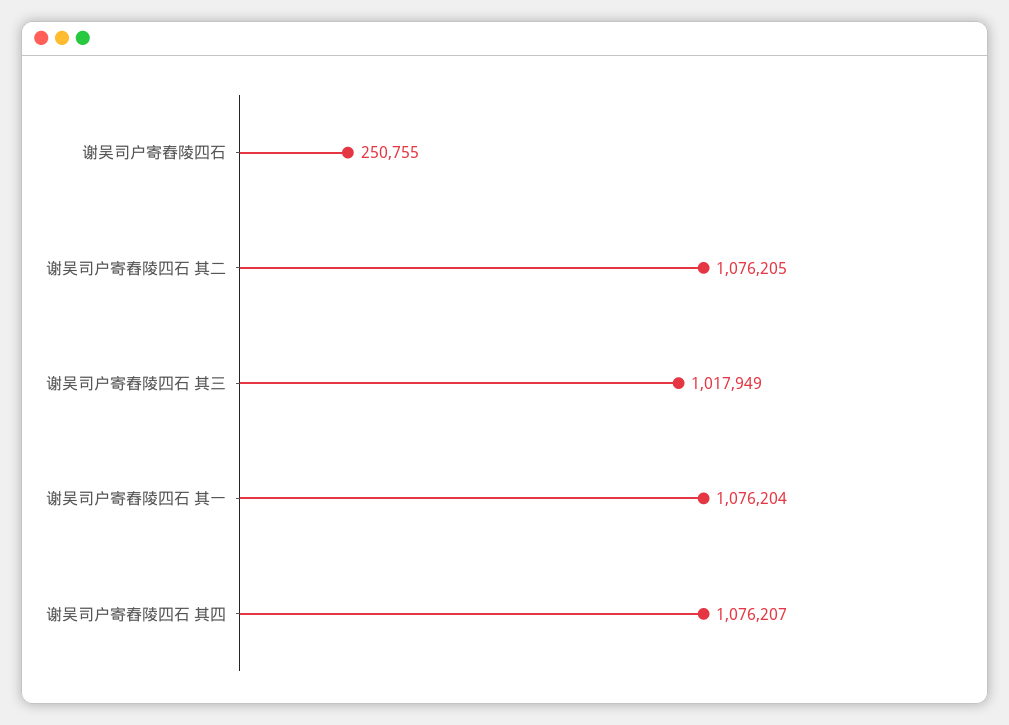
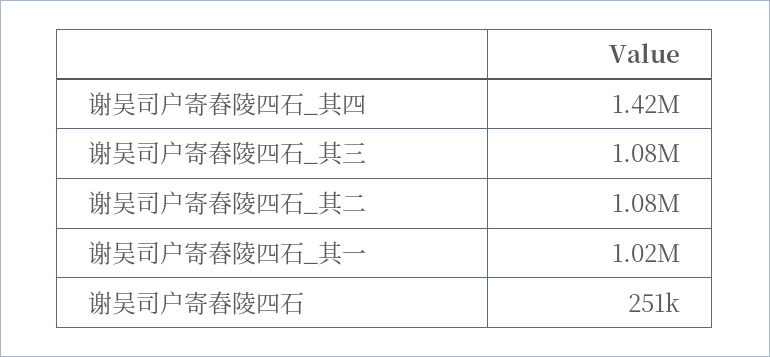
谢吴司户寄舂陵四石 其三: 1017949 -> 1080000
谢吴司户寄舂陵四石 其一: 1076204 -> 1020000
谢吴司户寄舂陵四石 其四: 1076207 -> 1420000

